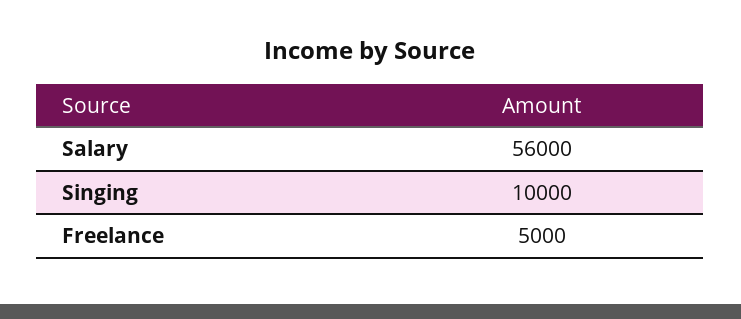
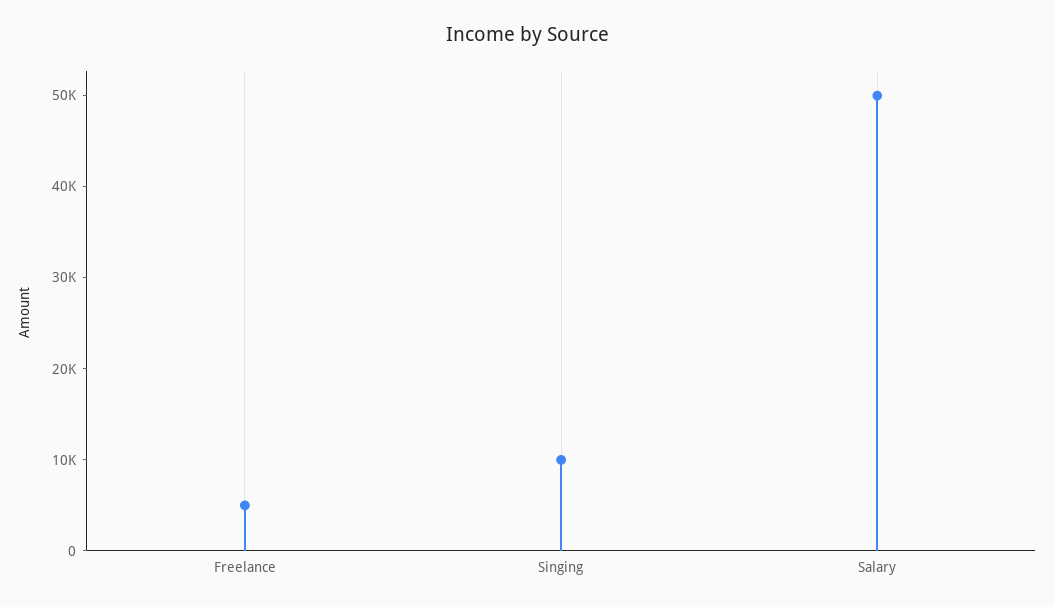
Salary: 56000 -> 50000

